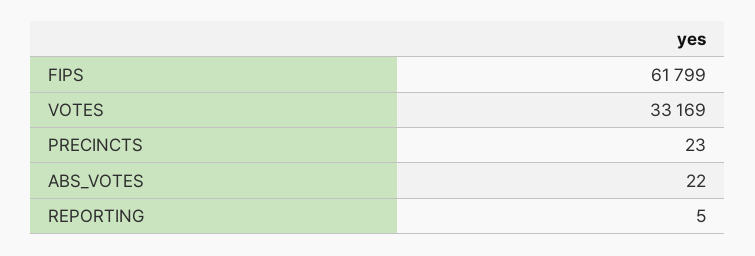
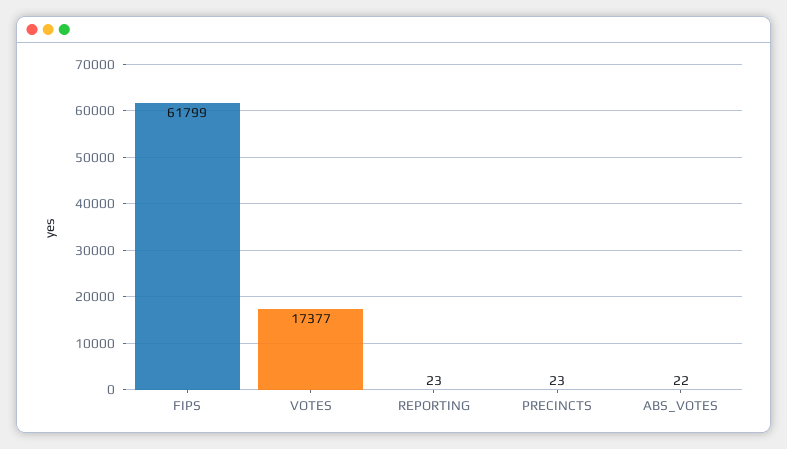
VOTES: 33169 -> 17377
REPORTING: 5 -> 23

